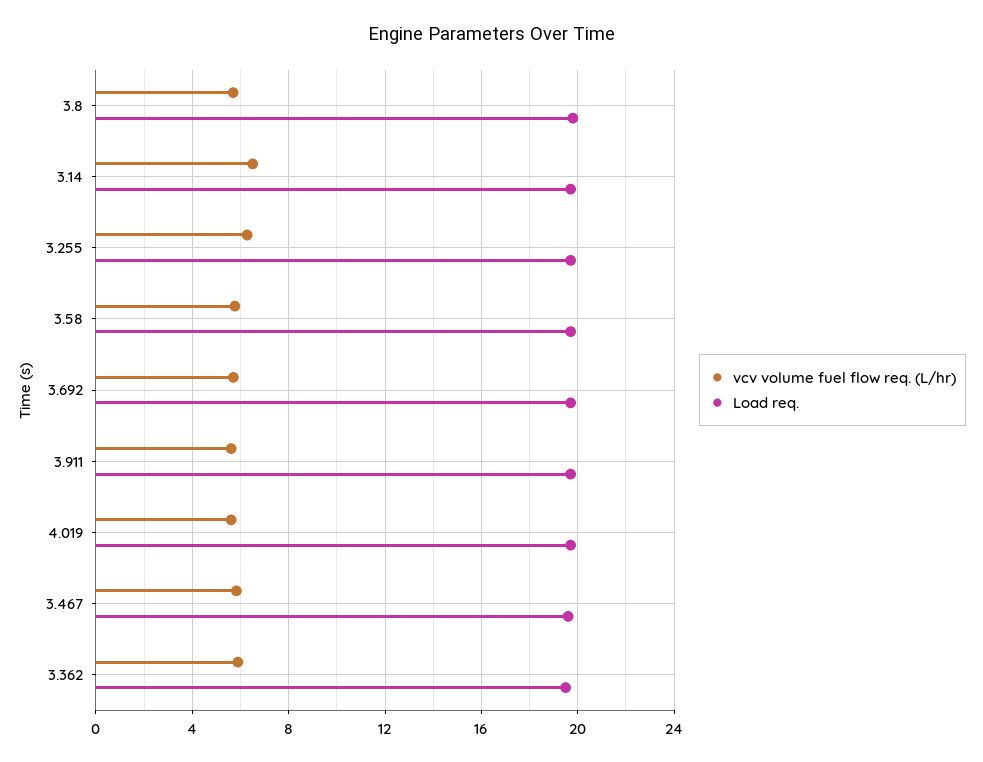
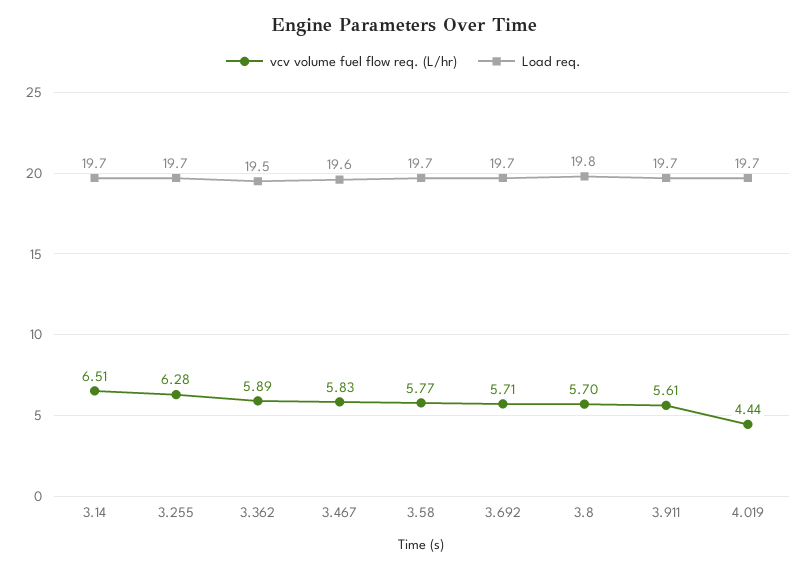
vcv volume fuel flow req. (L/hr), 4.019: 5.5 -> 4.44

